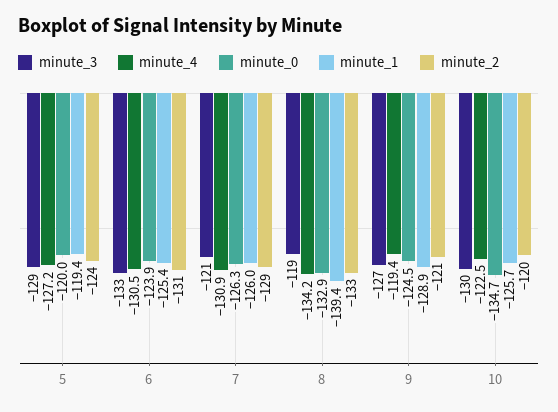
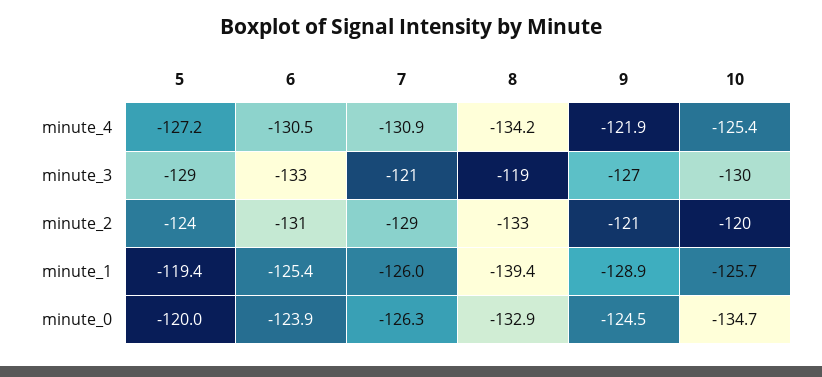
minute_4, 9: -119.4 -> -121.9
minute_4, 10: -122.5 -> -125.4

